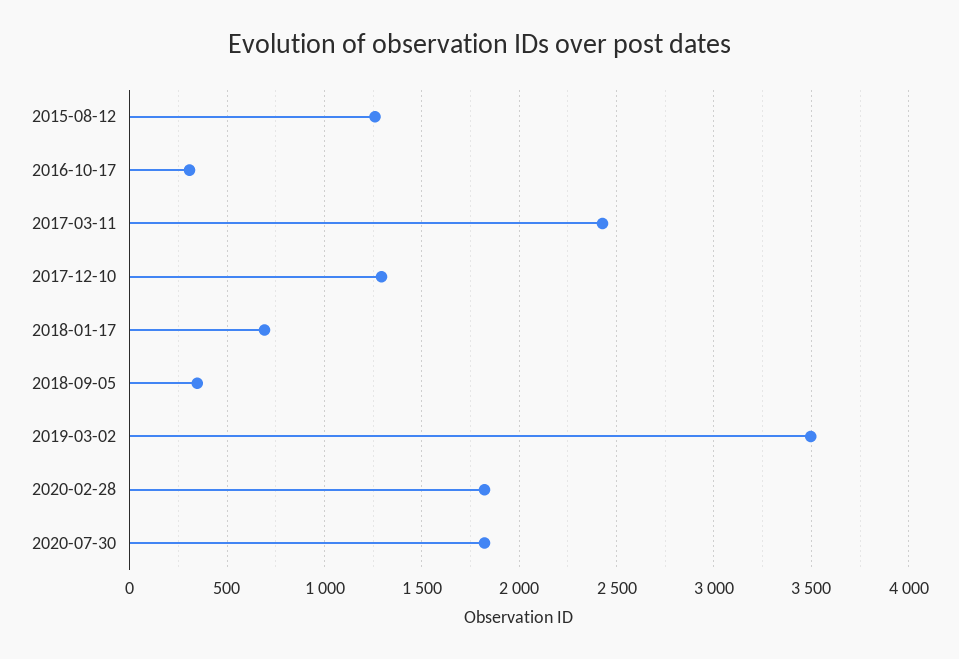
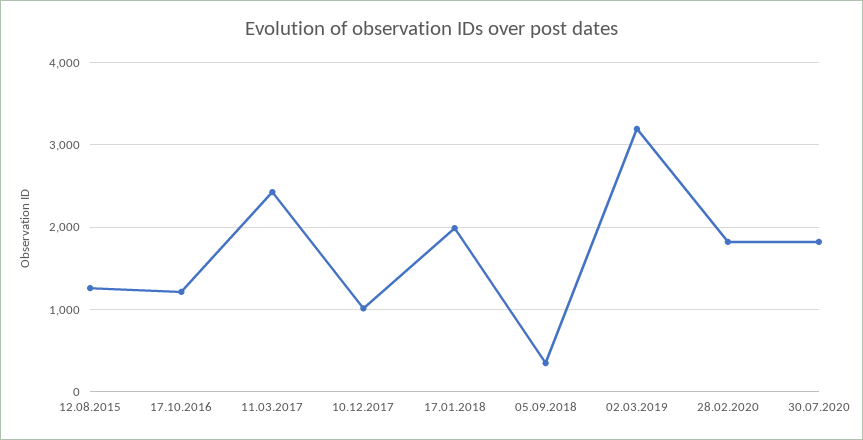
2016-10-17: 300 -> 1200
2017-12-10: 1300 -> 1000
2018-01-17: 700 -> 2000
2019-03-02: 3500 -> 3200

